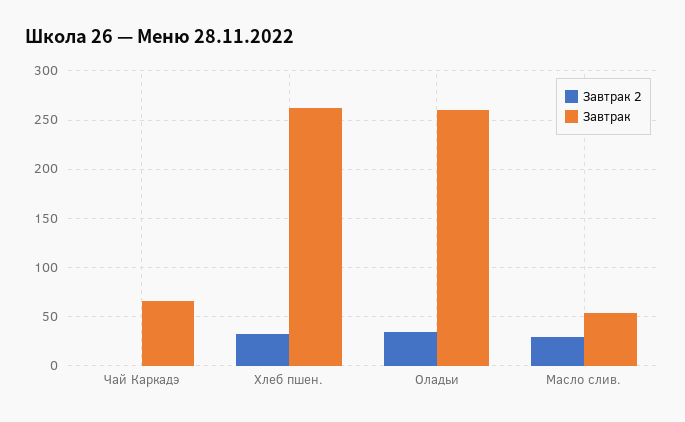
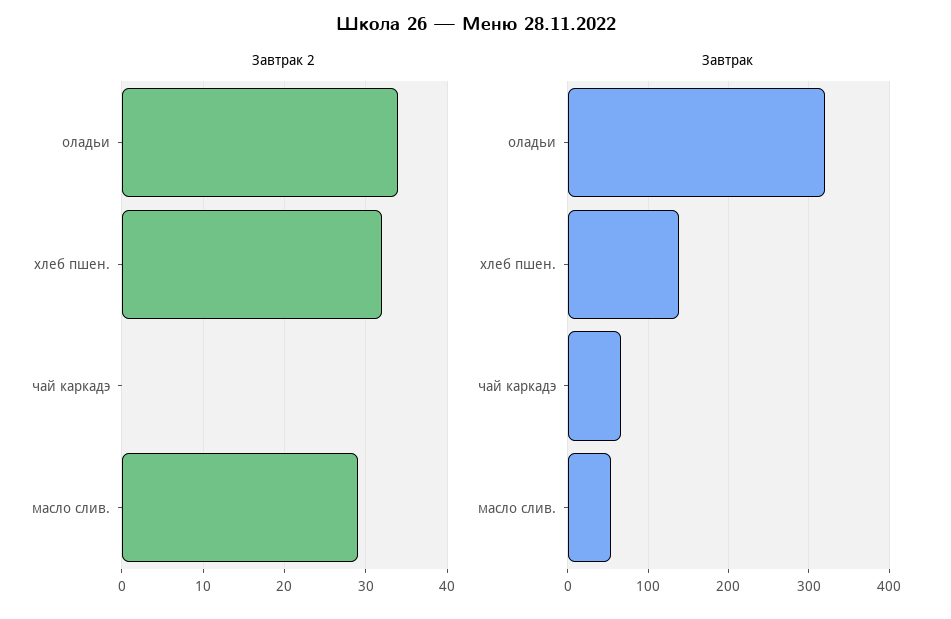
Завтрак, Хлеб пшен.: 260 -> 140
Завтрак, Оладьи: 260 -> 320

